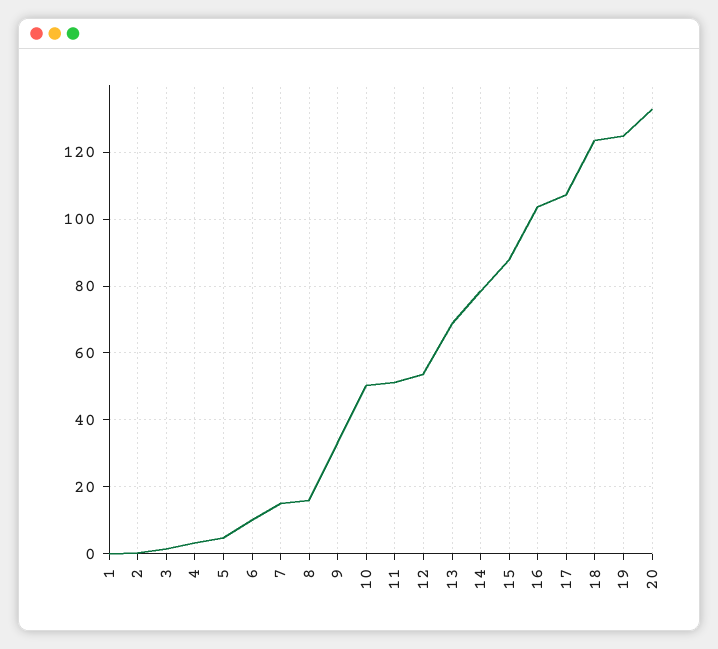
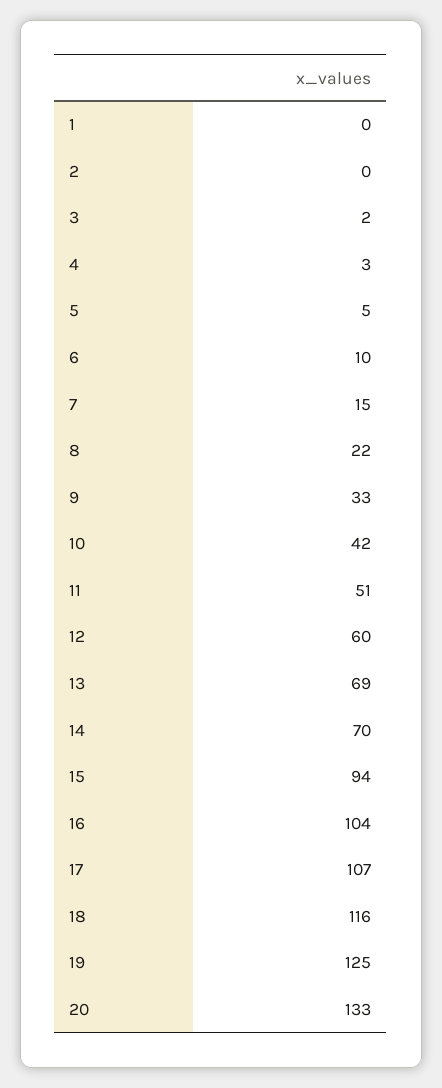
8: 16 -> 22
10: 50 -> 42
12: 54 -> 60
14: 78 -> 70
15: 88 -> 94
18: 124 -> 116

